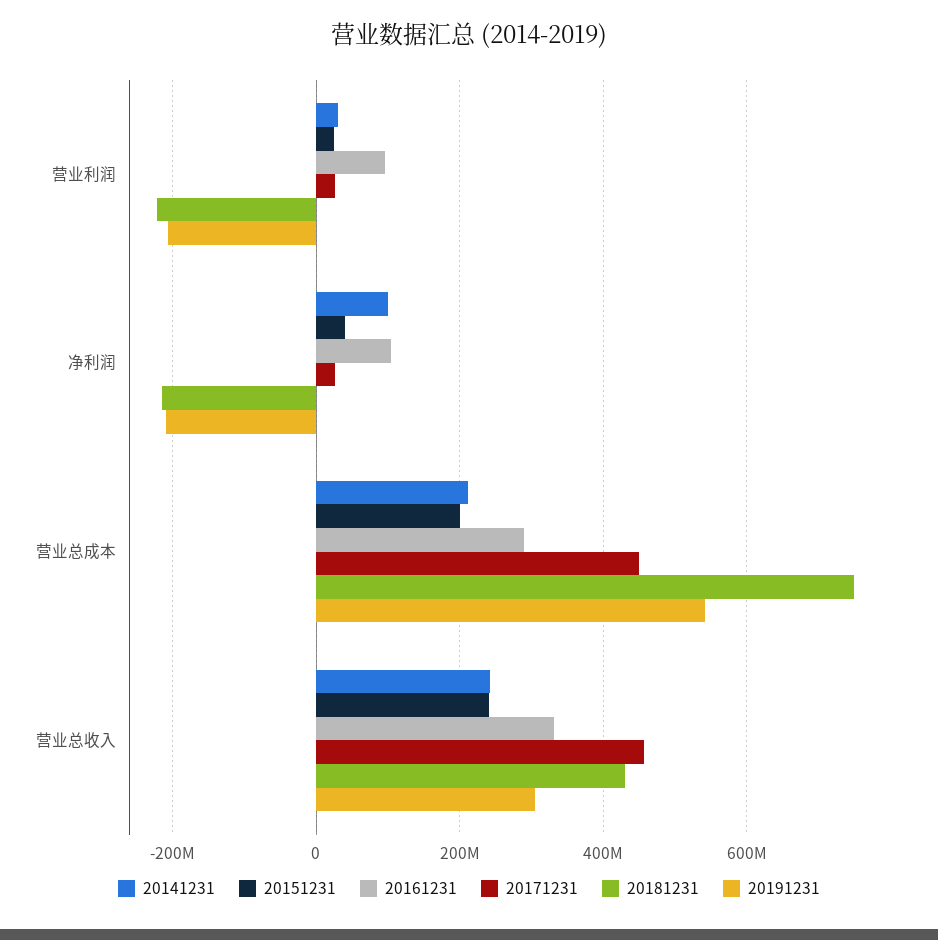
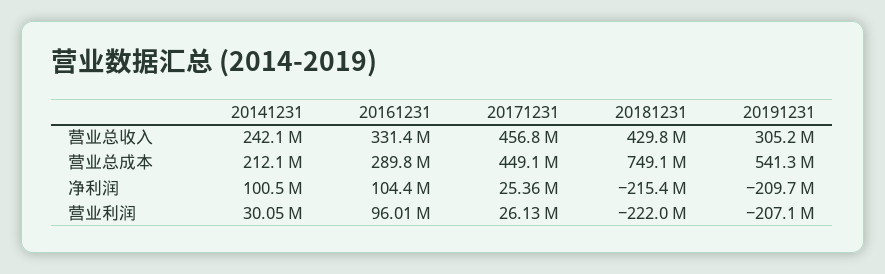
20151231, 营业利润: 20000000 -> none
20151231, 净利润: 40000000 -> none
20151231, 营业总成本: 200000000 -> none
20151231, 营业总收入: 240000000 -> none

